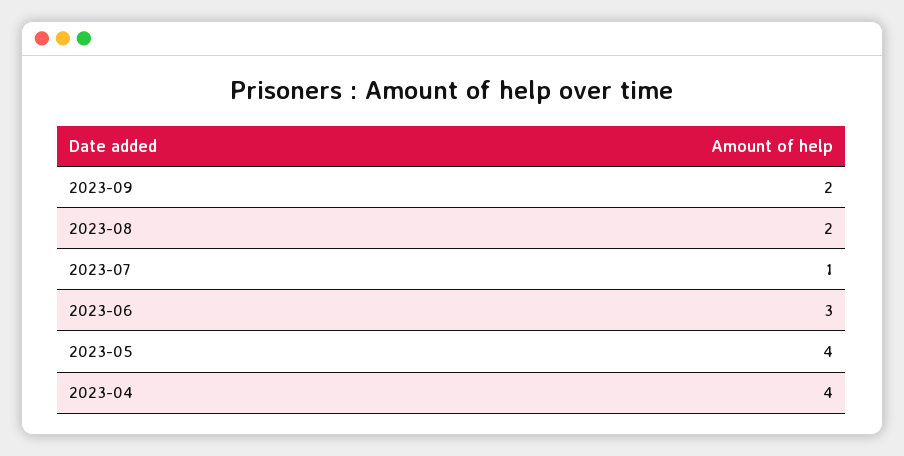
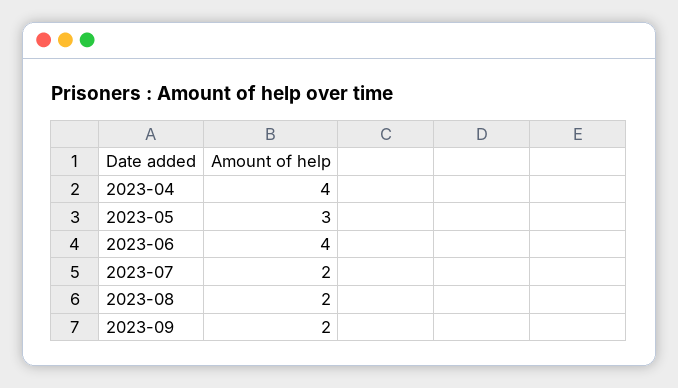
2023-07: 1 -> 2
2023-06: 3 -> 4
2023-05: 4 -> 3

